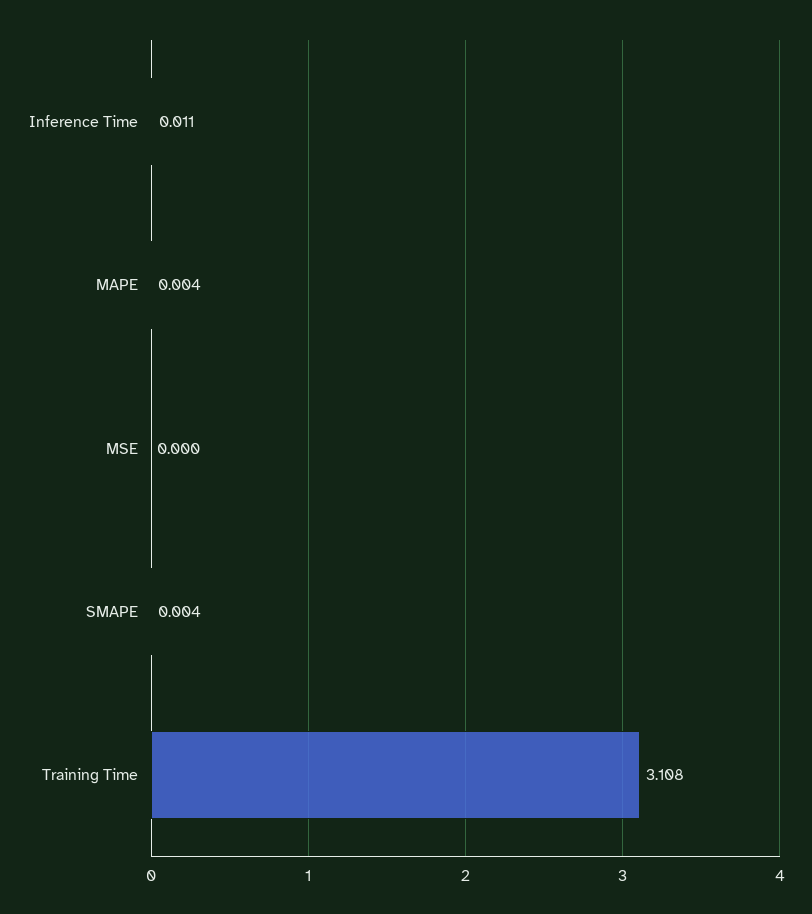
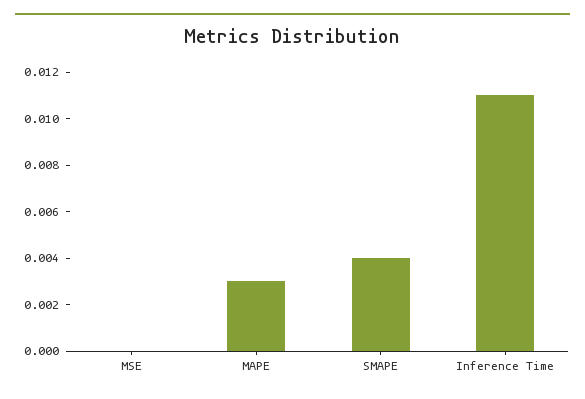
MAPE: 0.004 -> 0.003
Training Time: 3.108 -> none

